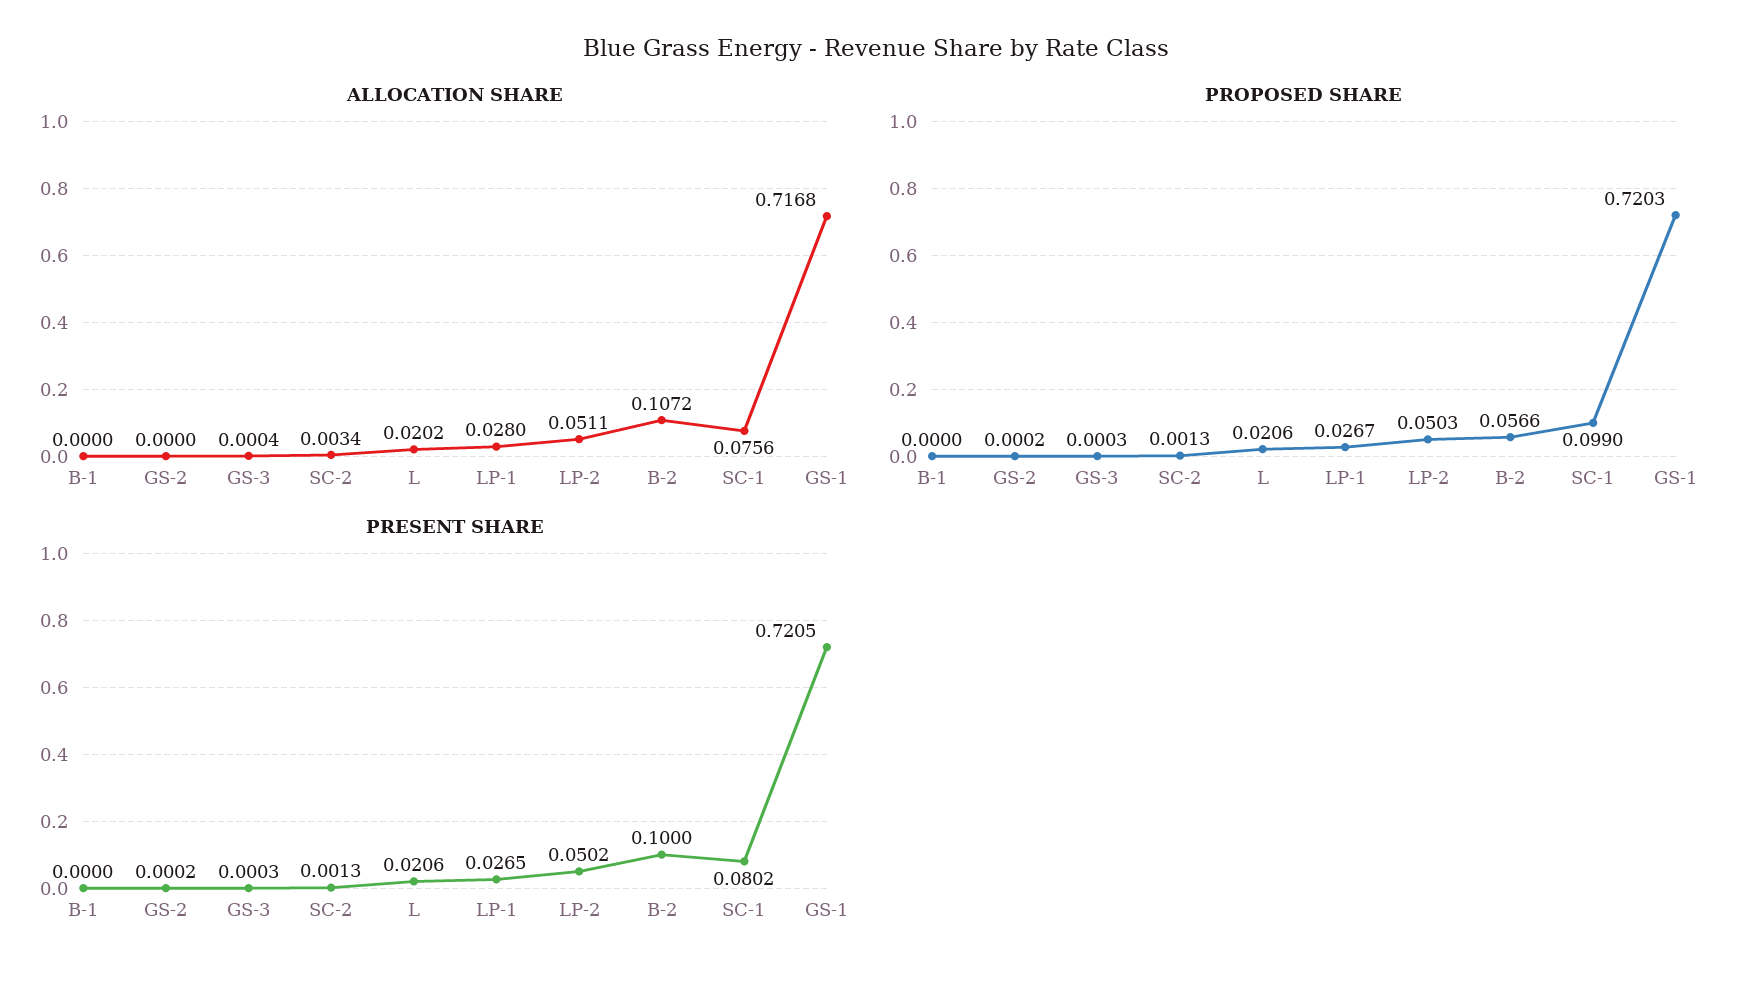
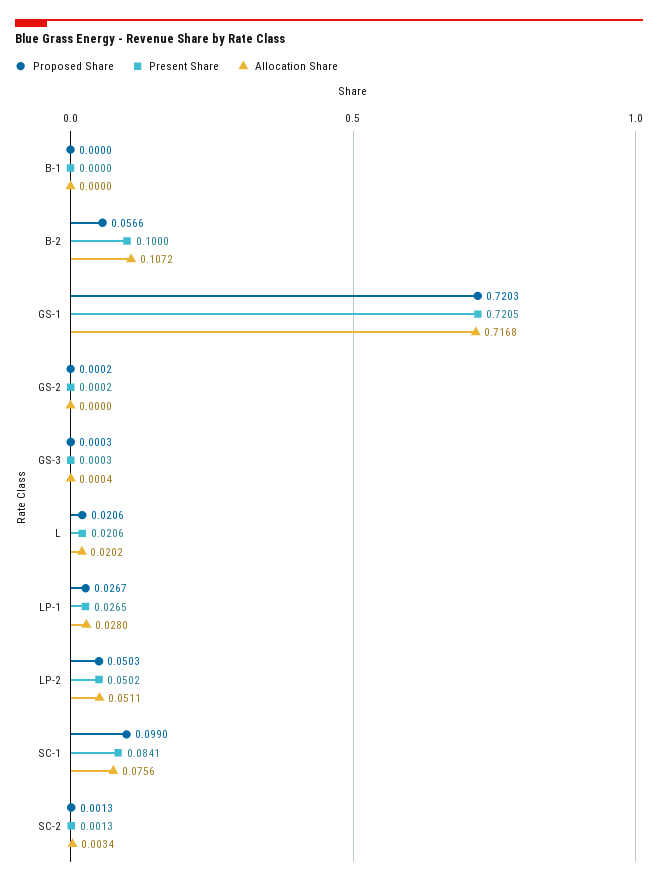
PRESENT SHARE, SC-1: 0.0802 -> 0.0841

